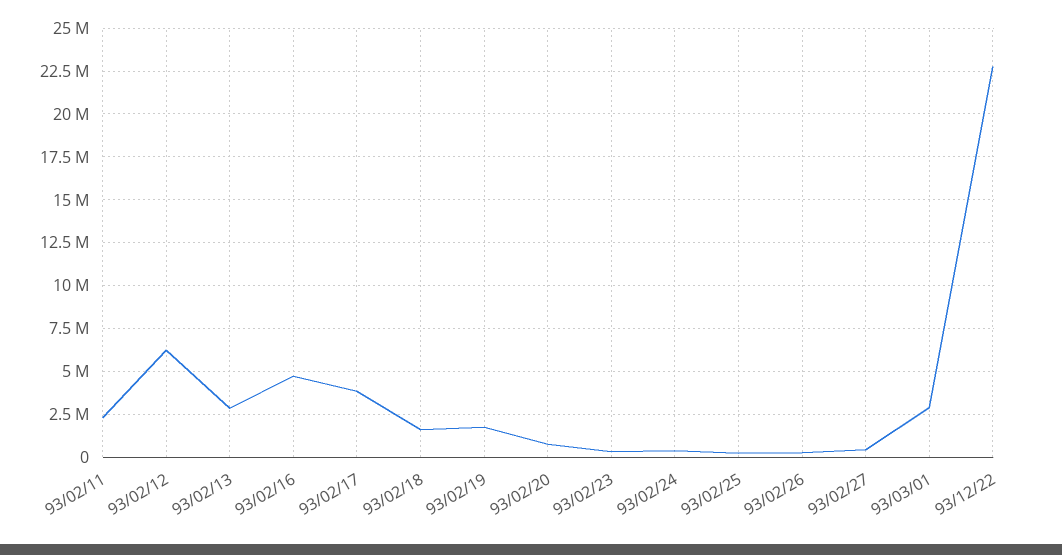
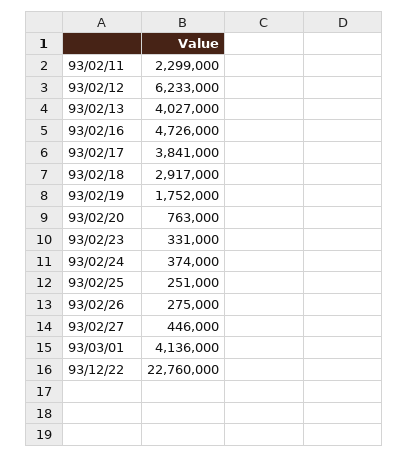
93/02/13: 3000000 -> 4027000
93/02/18: 1500000 -> 2917000
93/03/01: 3000000 -> 4136000

